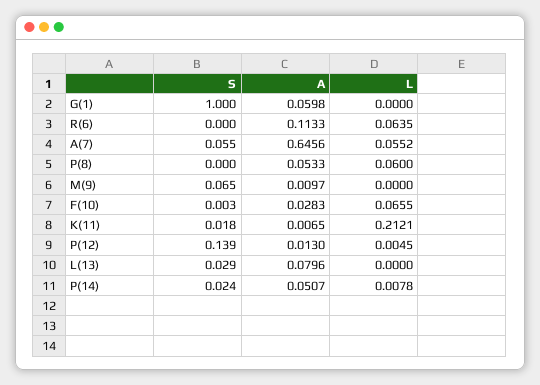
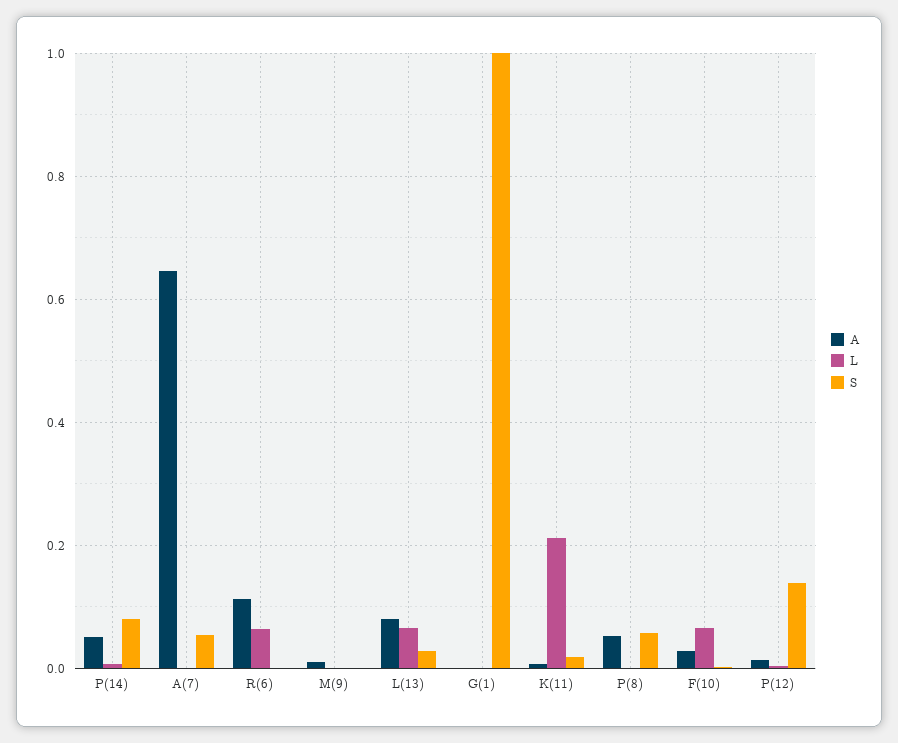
A, G(1): 0.0598 -> 0
L, A(7): 0.0552 -> 0
S, P(8): 0 -> 0.06
L, P(8): 0.06 -> 0
S, M(9): 0.065 -> 0
L, L(13): 0 -> 0.06
S, P(14): 0.024 -> 0.08

